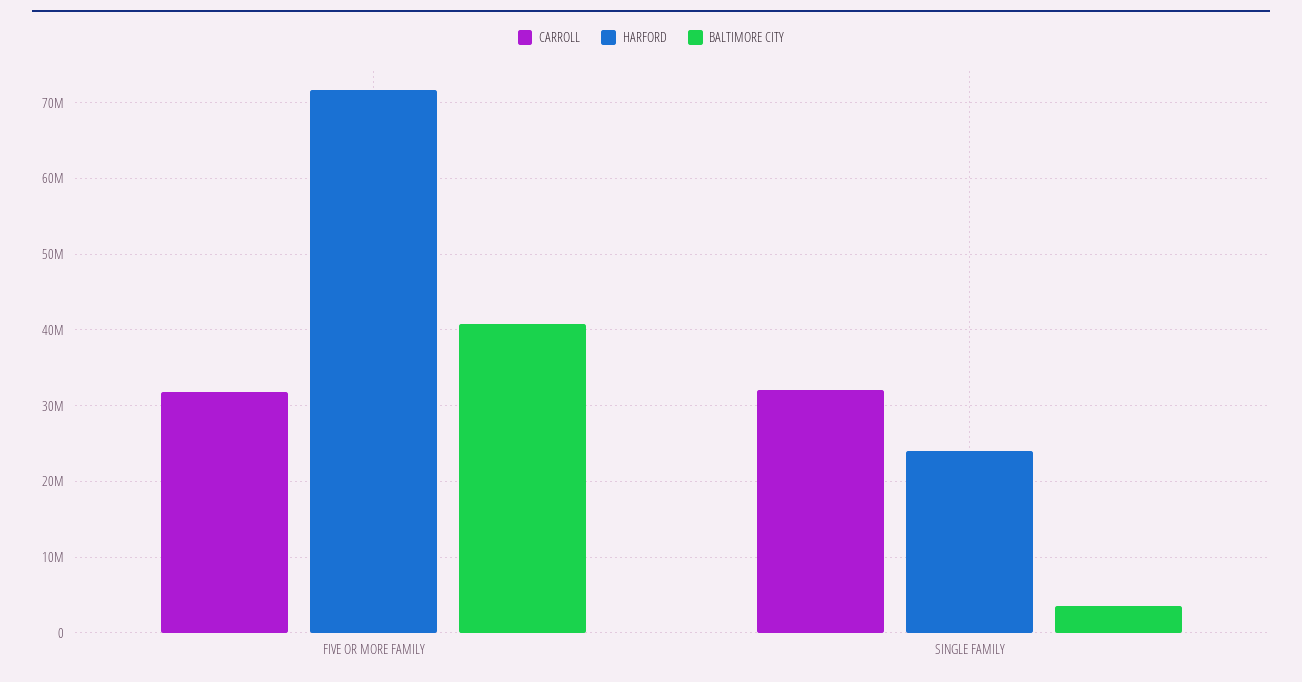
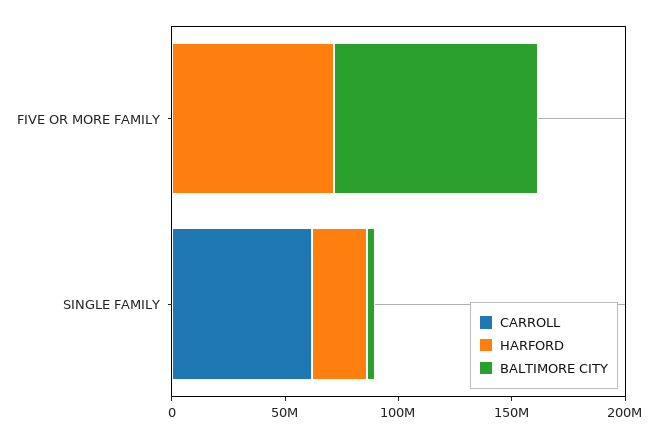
CARROLL, FIVE OR MORE FAMILY: 32000000 -> 0
BALTIMORE CITY, FIVE OR MORE FAMILY: 41000000 -> 90000000
CARROLL, SINGLE FAMILY: 32000000 -> 60000000

